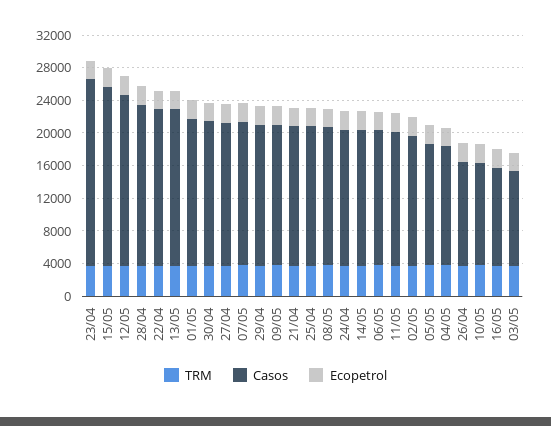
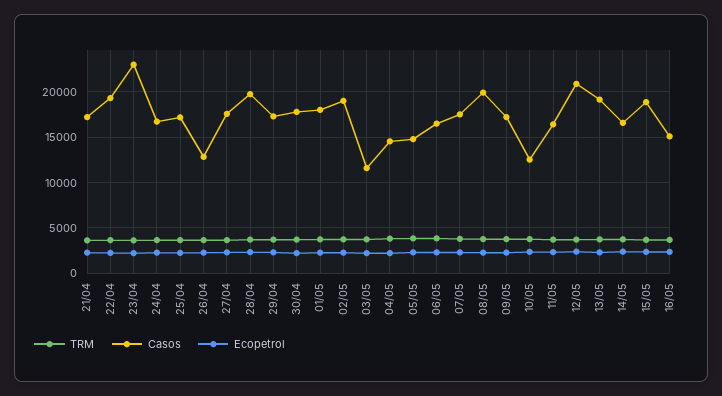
Casos, 15/05: 22000 -> 19000
Casos, 08/05: 17000 -> 20000
Casos, 02/05: 16000 -> 19000
Casos, 16/05: 12000 -> 15000

